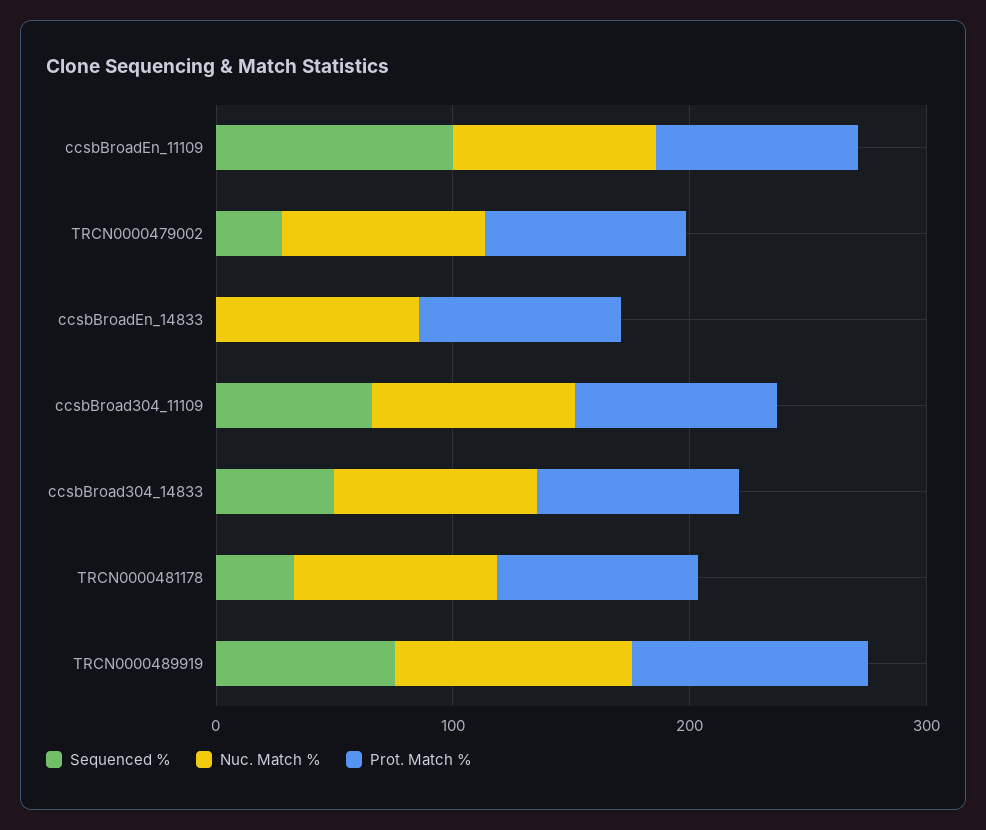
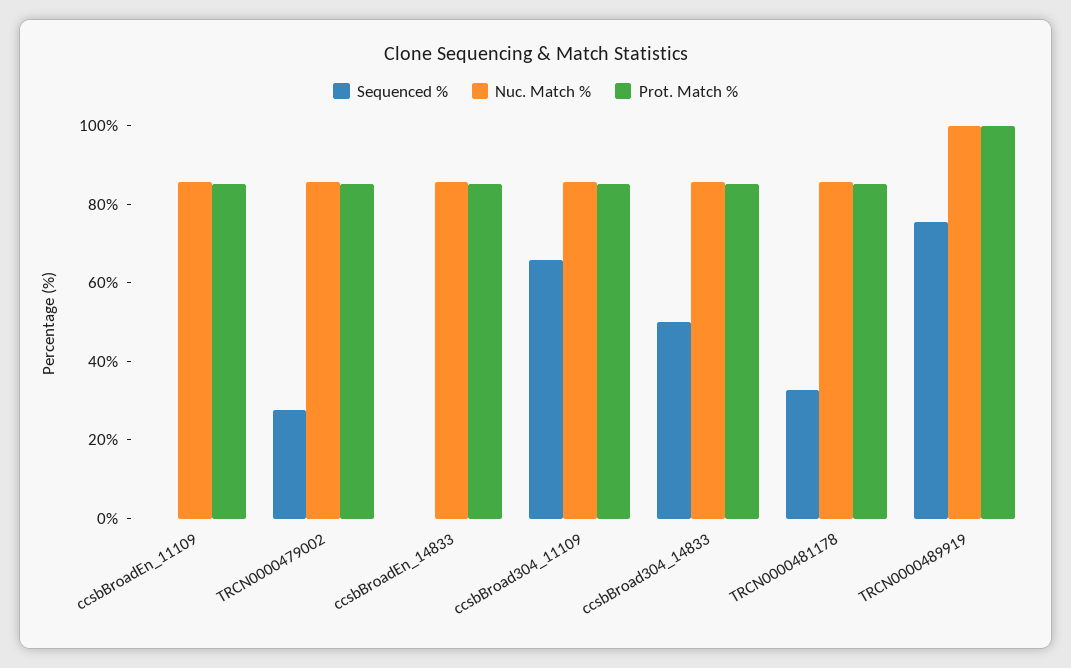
Sequenced %, ccsbBroadEn_11109: 100 -> 0

